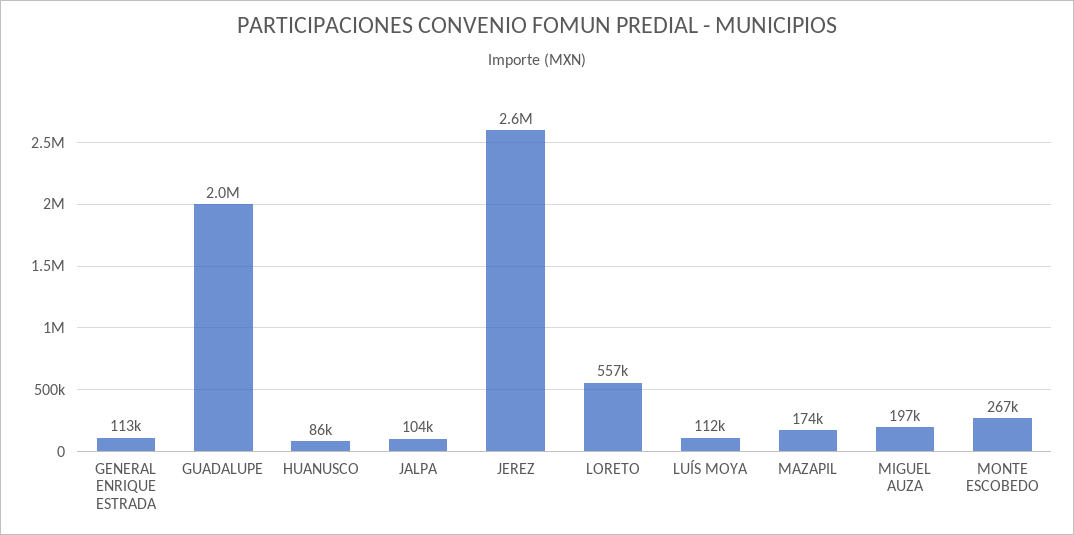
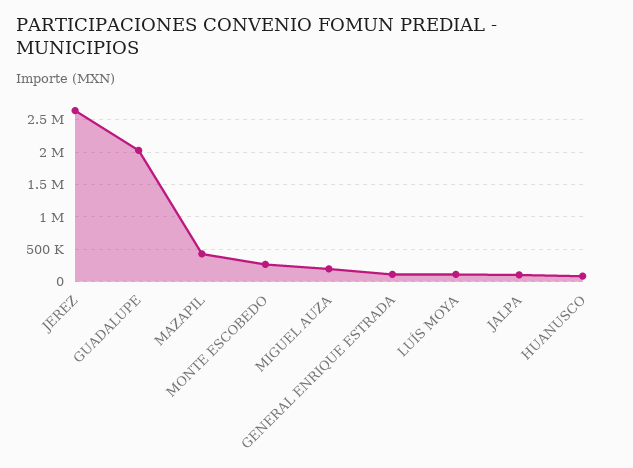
LORETO: 557000 -> none
MAZAPIL: 174000 -> 400000

